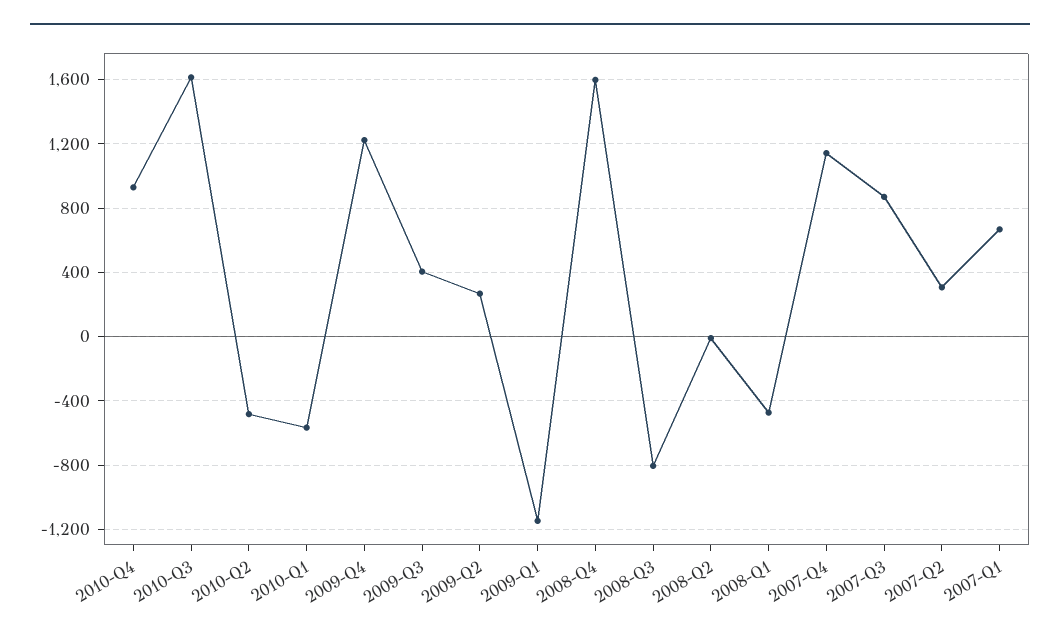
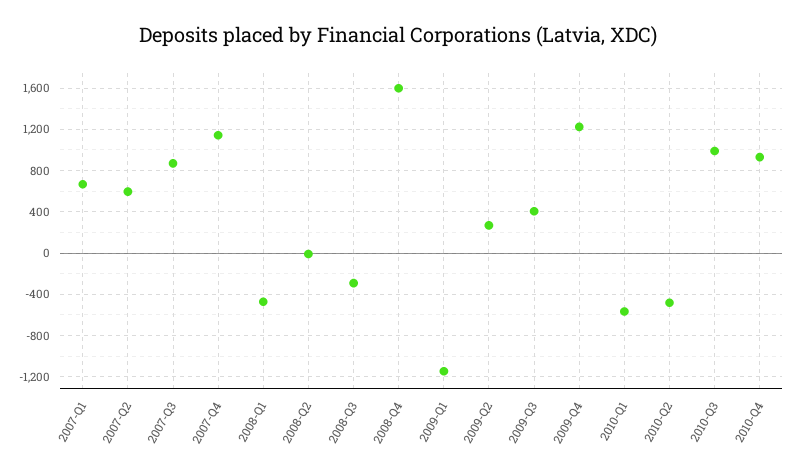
2010-Q3: 1600 -> 1000
2008-Q3: -800 -> -300
2007-Q2: 300 -> 600

